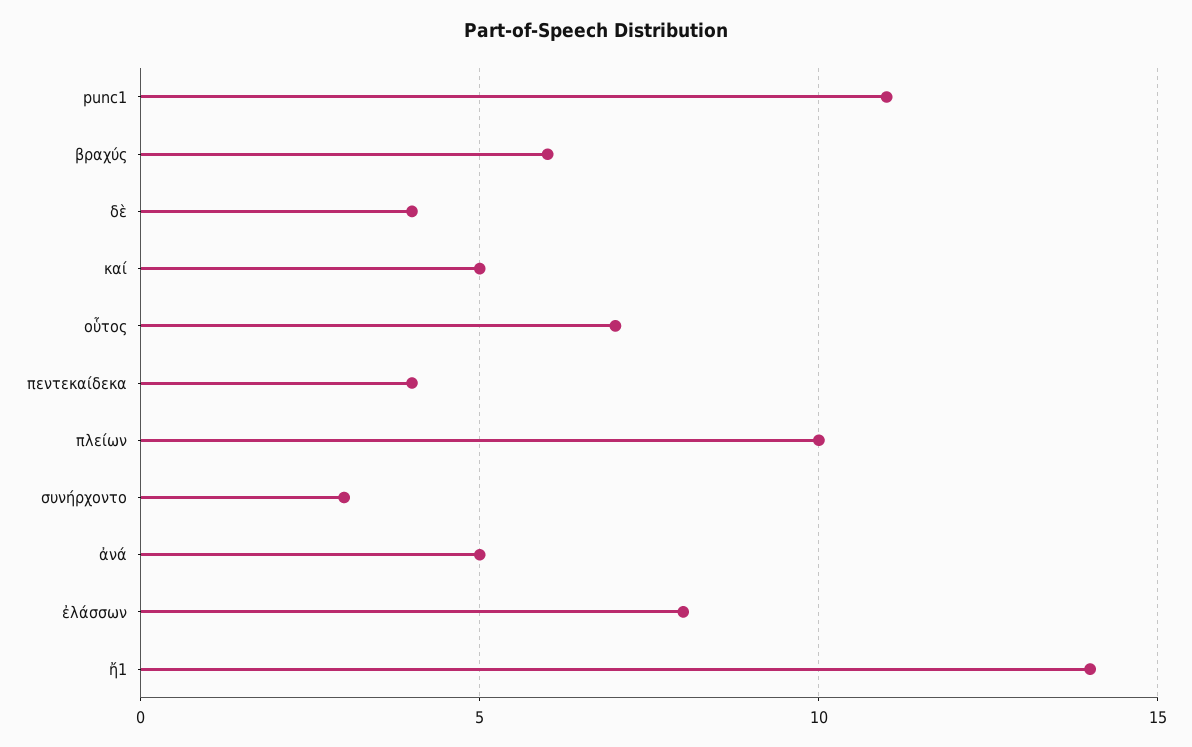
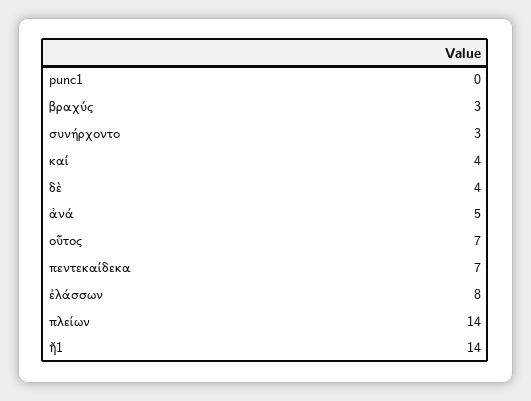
punc1: 11 -> 0
βραχύς: 6 -> 3
καί: 5 -> 4
πεντεκαίδεκα: 4 -> 7
πλείων: 10 -> 14

